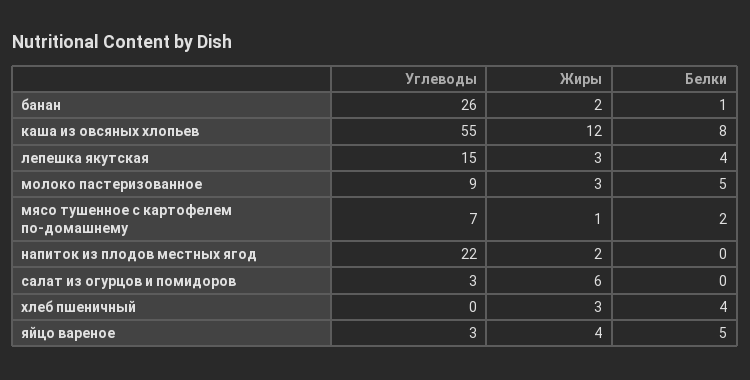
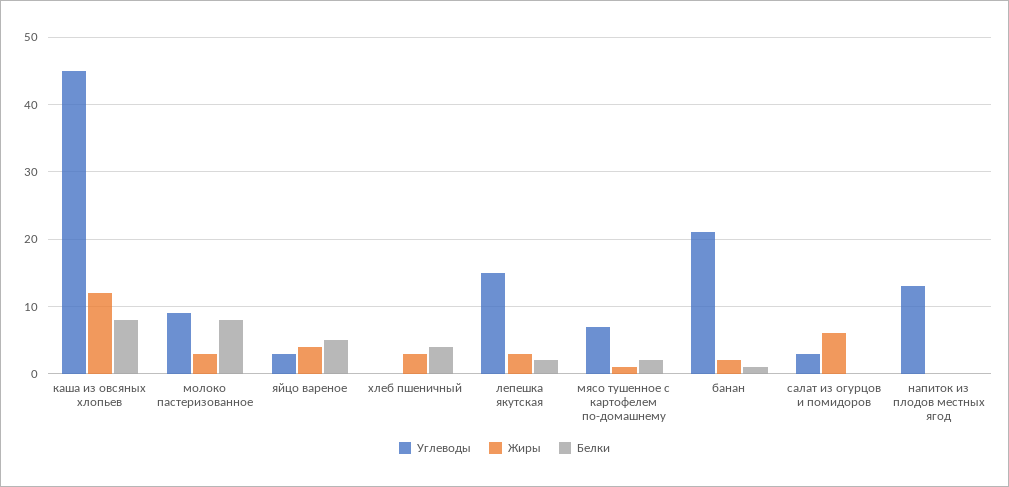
Углеводы, банан: 26 -> 21
Углеводы, каша из овсяных хлопьев: 55 -> 45
Белки, лепешка якутская: 4 -> 2
Белки, молоко пастеризованное: 5 -> 8
Углеводы, напиток из плодов местных ягод: 22 -> 13
Жиры, напиток из плодов местных ягод: 2 -> 0

